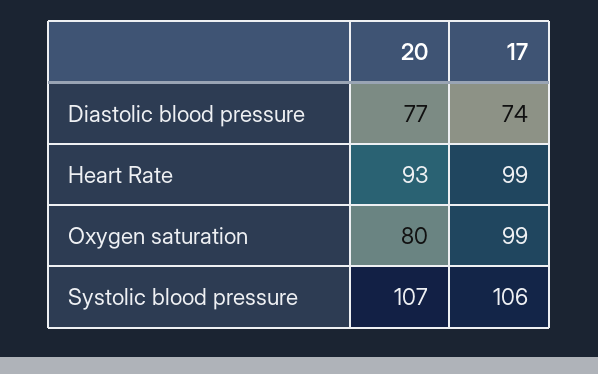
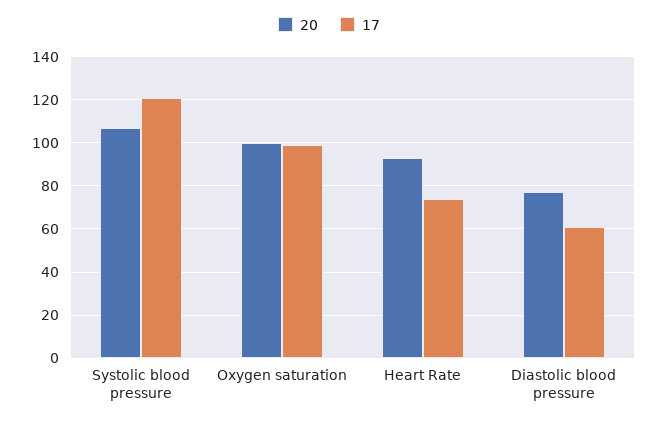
17, Diastolic blood pressure: 74 -> 60
17, Heart Rate: 99 -> 75
20, Oxygen saturation: 80 -> 100
17, Systolic blood pressure: 106 -> 120

